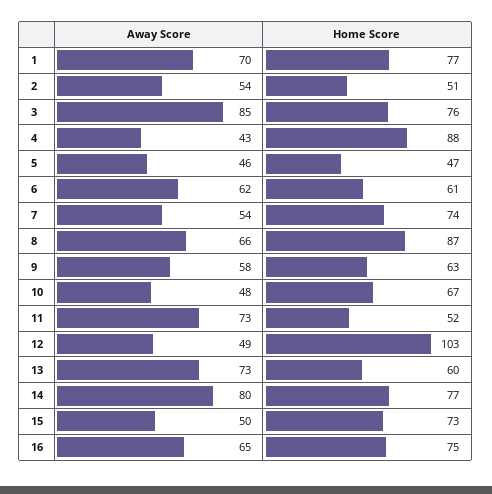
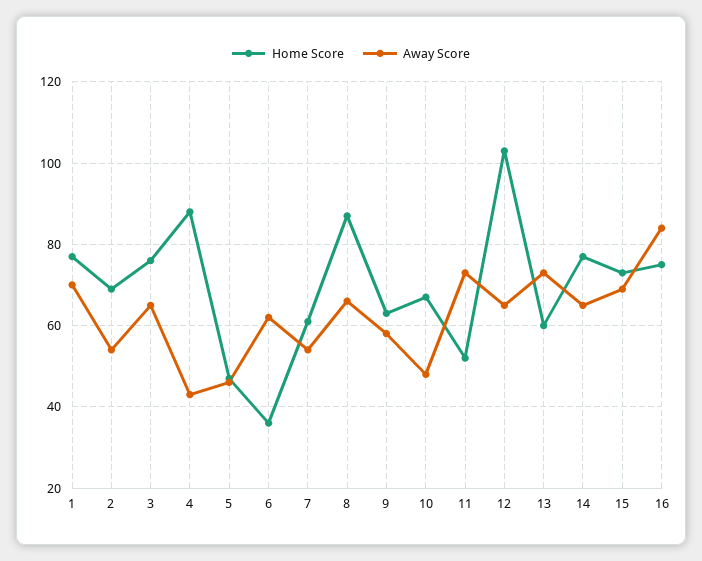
Home Score, 2: 51 -> 70
Away Score, 3: 85 -> 65
Home Score, 6: 61 -> 35
Home Score, 7: 74 -> 60
Away Score, 12: 49 -> 65
Away Score, 14: 80 -> 65
Away Score, 15: 50 -> 70
Away Score, 16: 65 -> 85

